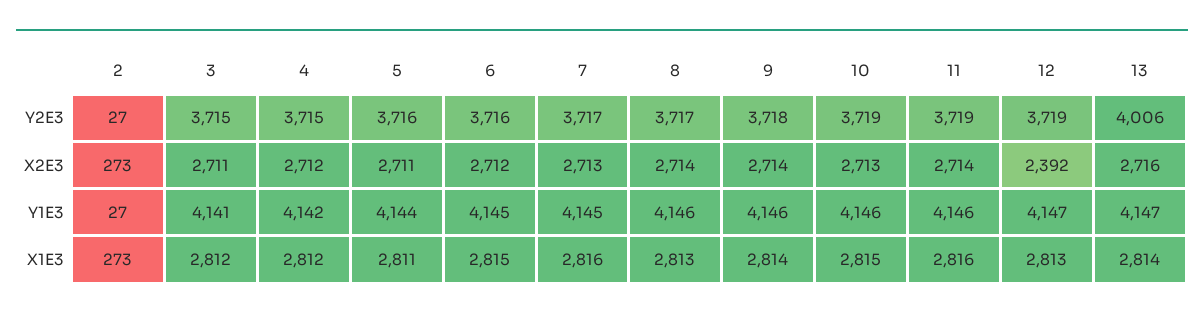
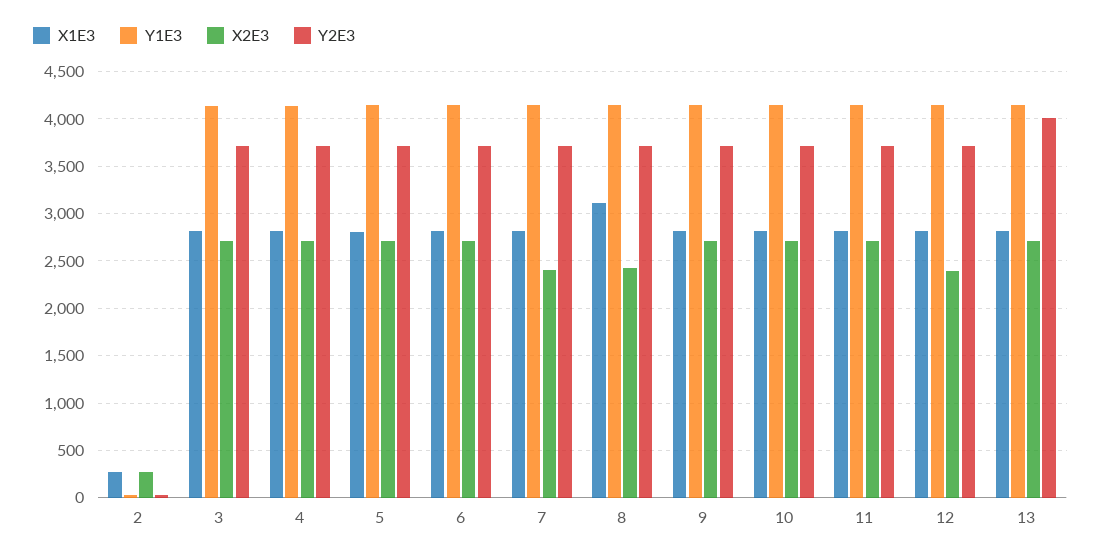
X2E3, 7: 2713 -> 2400
X2E3, 8: 2714 -> 2400
X1E3, 8: 2813 -> 3100

